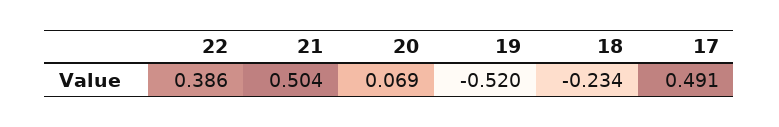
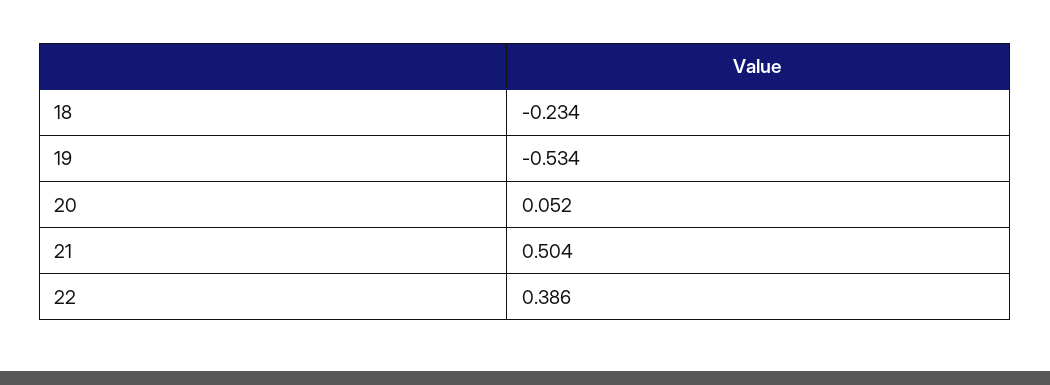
20: 0.069 -> 0.052
19: -0.52 -> -0.534
17: 0.491 -> none

